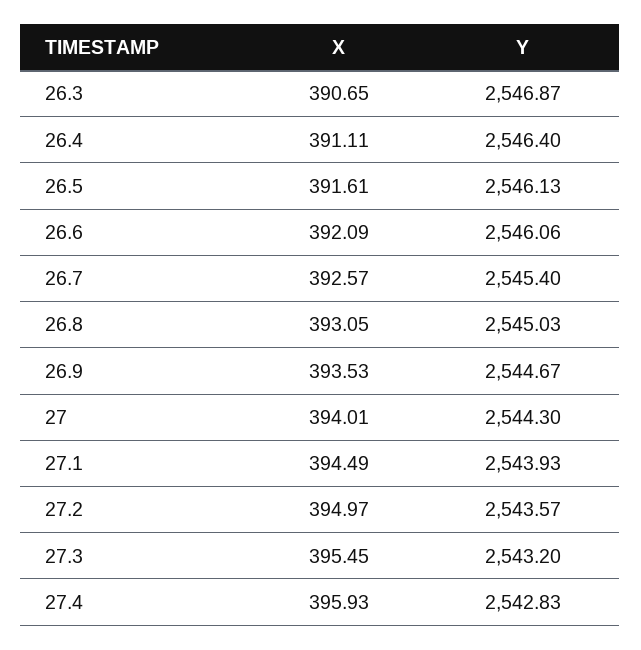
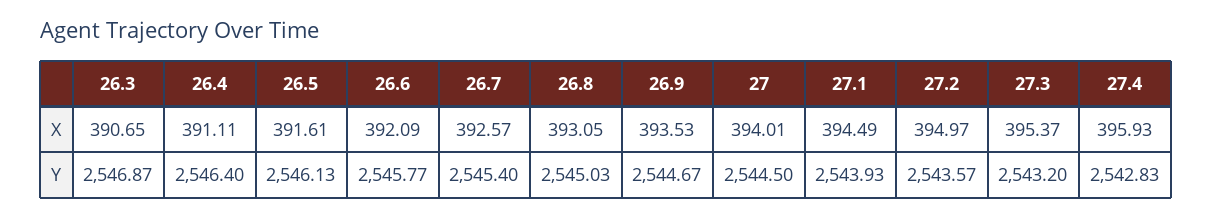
Y, 26.6: 2546.06 -> 2545.77
Y, 27: 2544.3 -> 2544.5
X, 27.3: 395.45 -> 395.37

